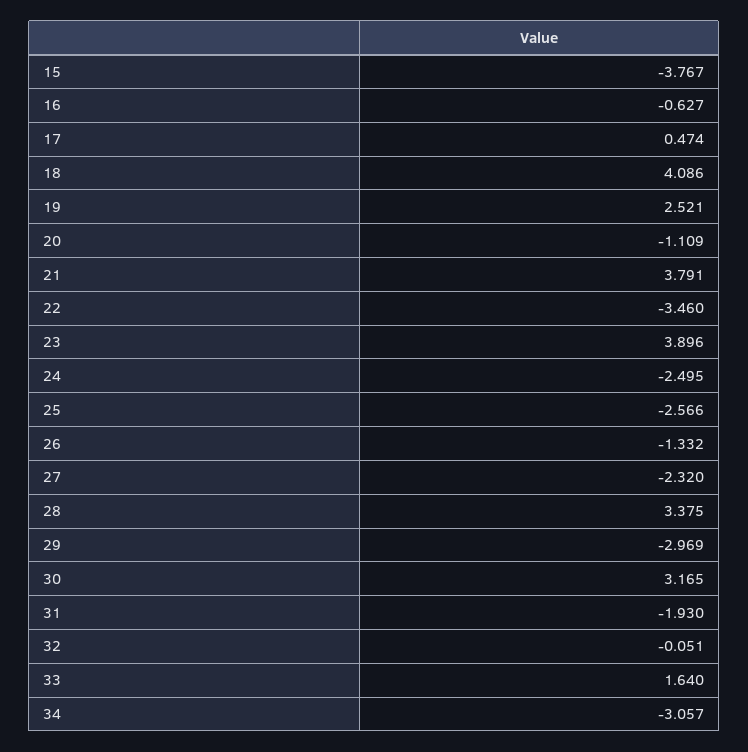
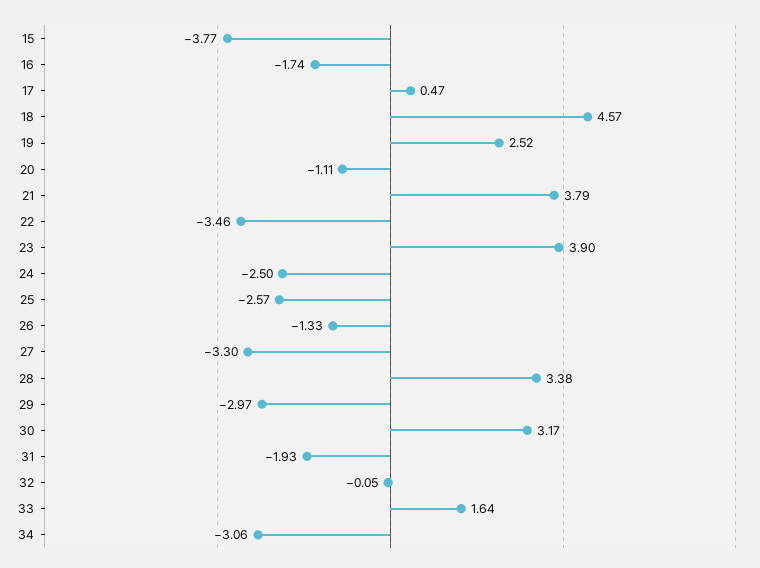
16: -0.627 -> -1.74
18: 4.086 -> 4.57
27: -2.32 -> -3.3

